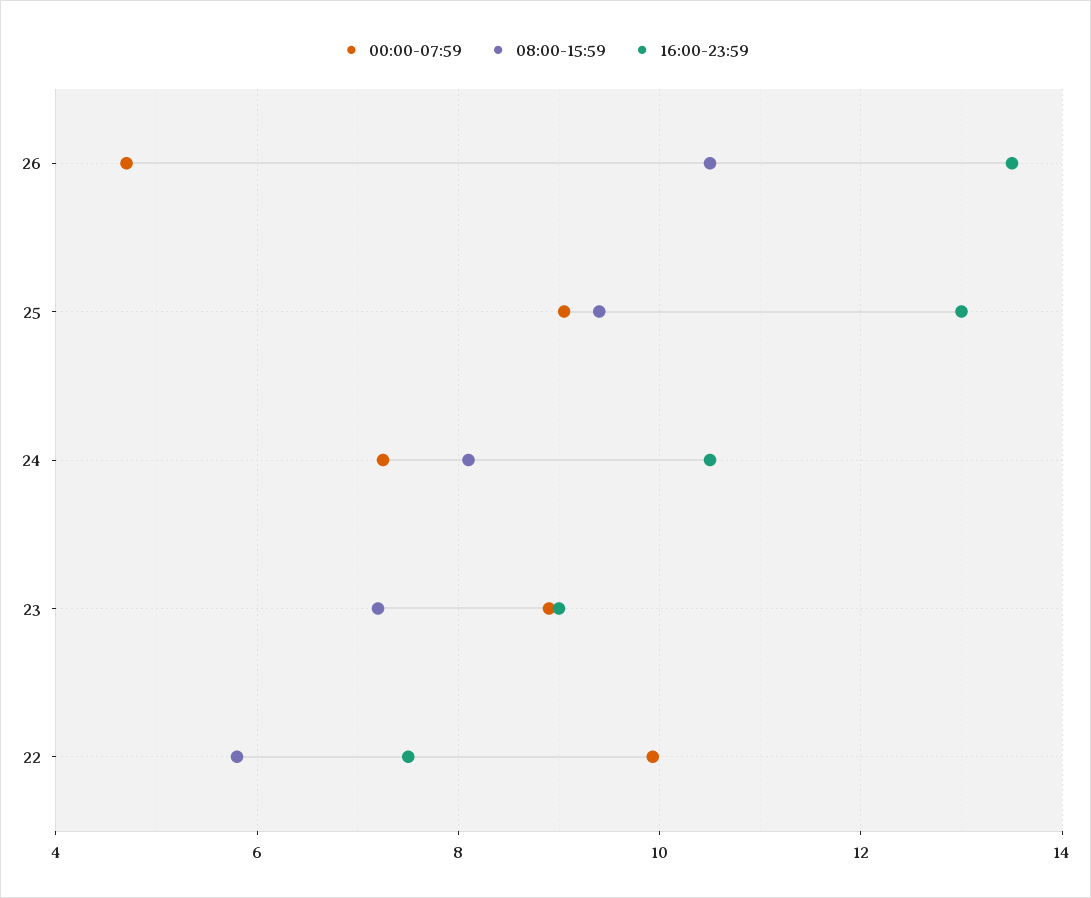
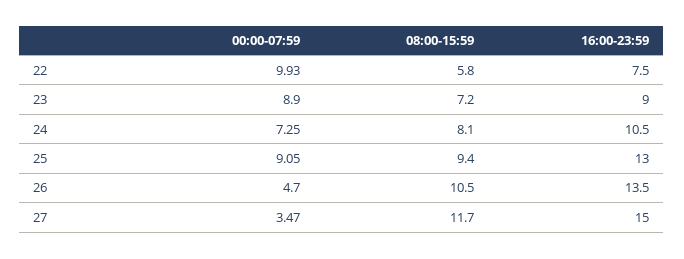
00:00-07:59, 27: none -> 3.47
08:00-15:59, 27: none -> 11.7
16:00-23:59, 27: none -> 15

